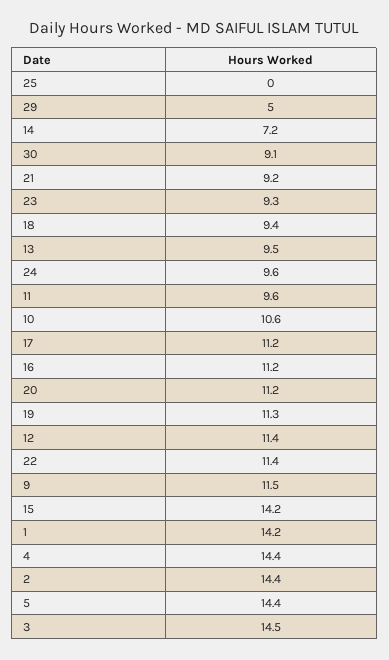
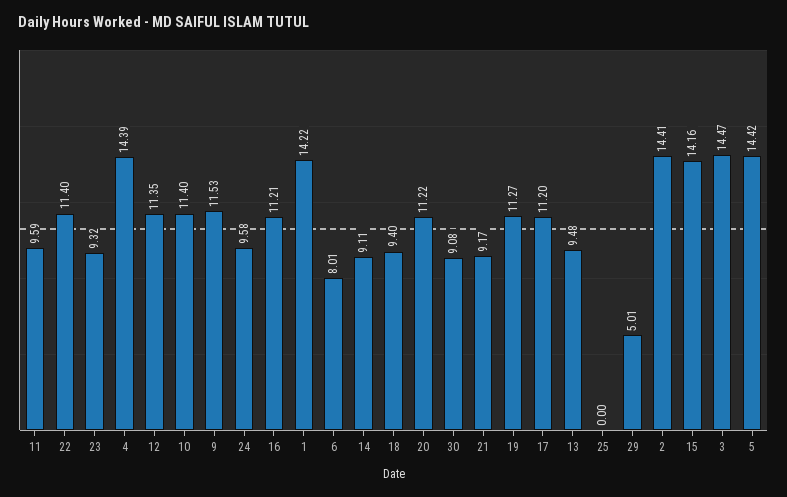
14: 7.2 -> 9.11
10: 10.6 -> 11.4
6: none -> 8.01

